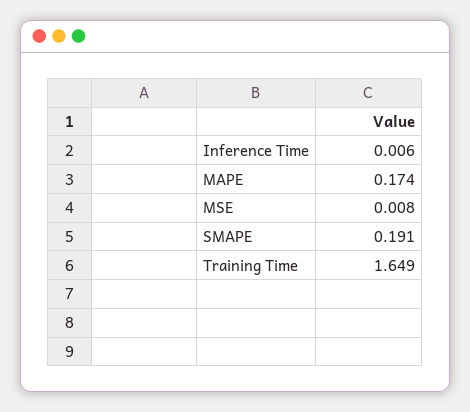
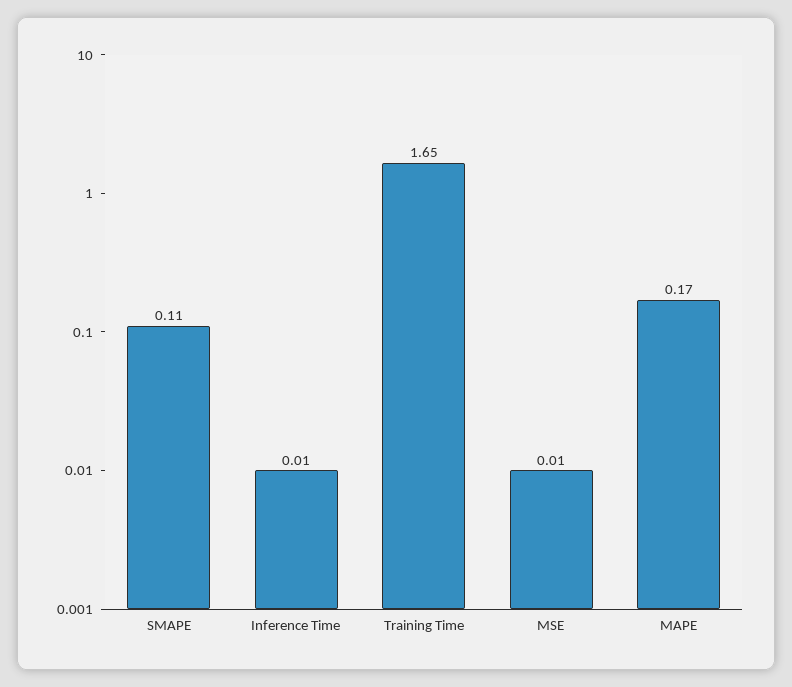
SMAPE: 0.191 -> 0.11

